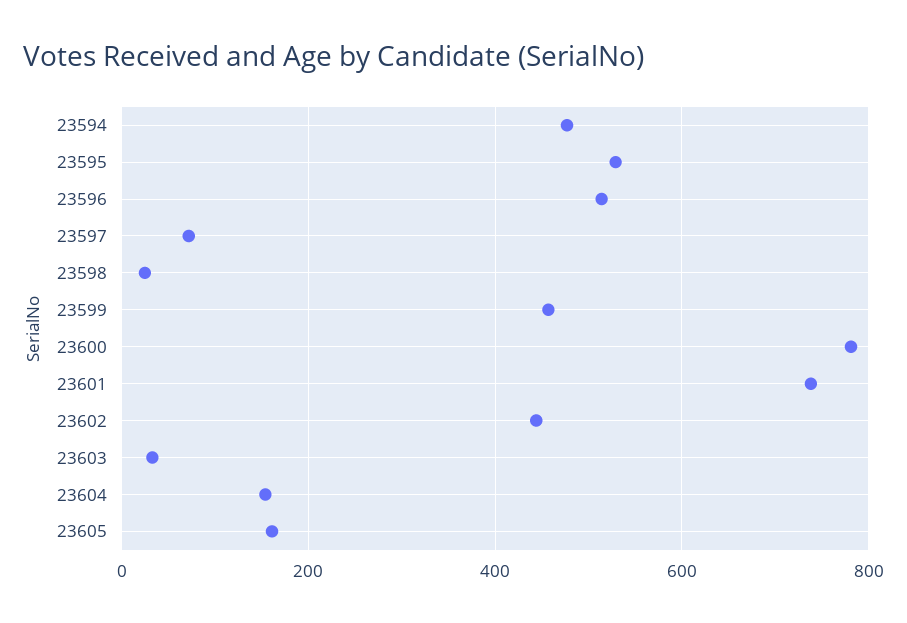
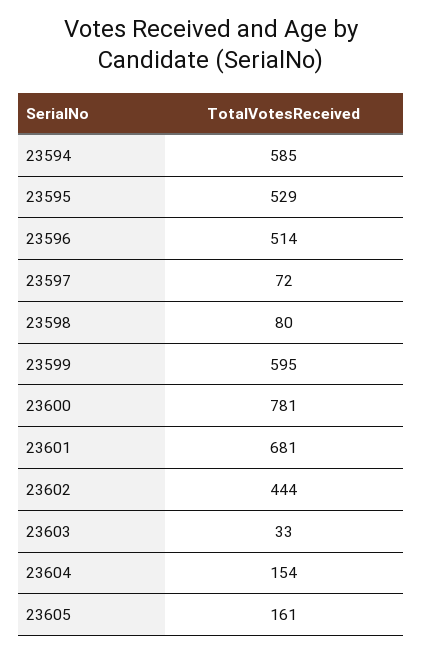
23594: 480 -> 585
23598: 20 -> 80
23599: 460 -> 595
23601: 740 -> 681

